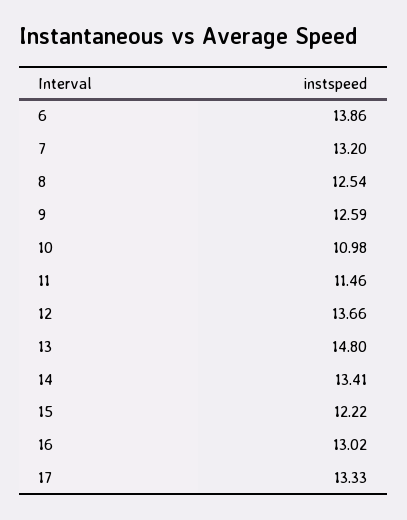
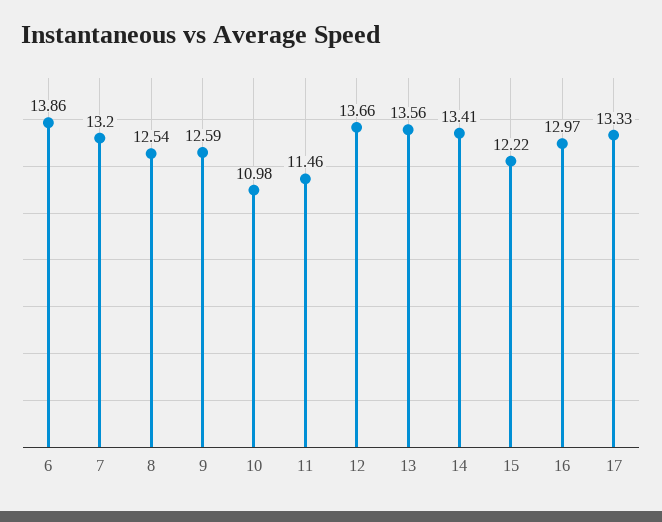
13: 14.8 -> 13.56
16: 13.02 -> 12.97

